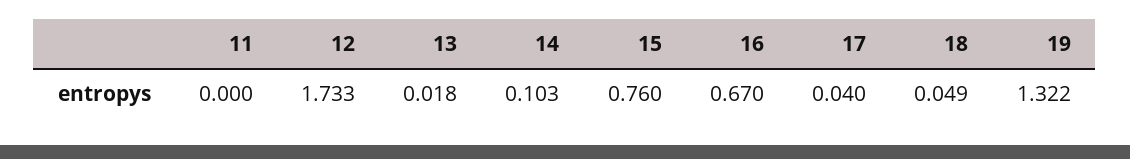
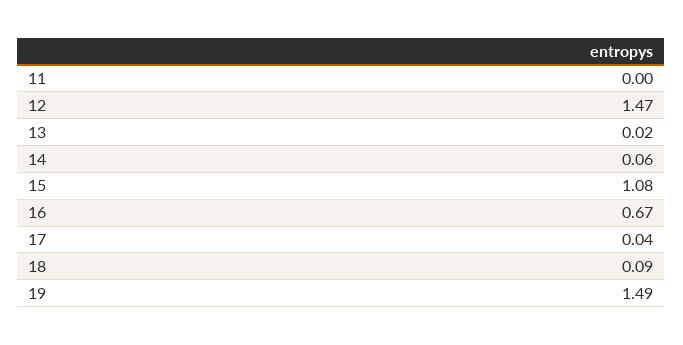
12: 1.733 -> 1.47
14: 0.103 -> 0.06
15: 0.76 -> 1.08
18: 0.049 -> 0.09
19: 1.322 -> 1.49

